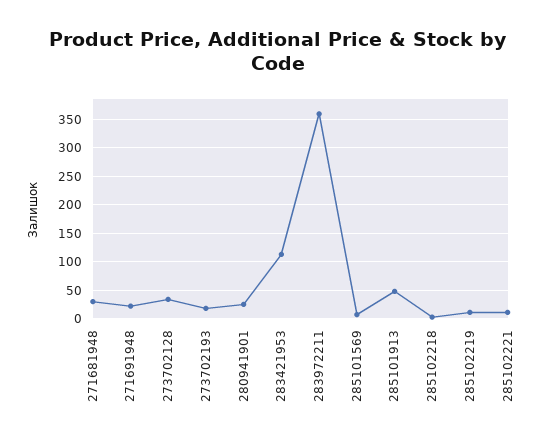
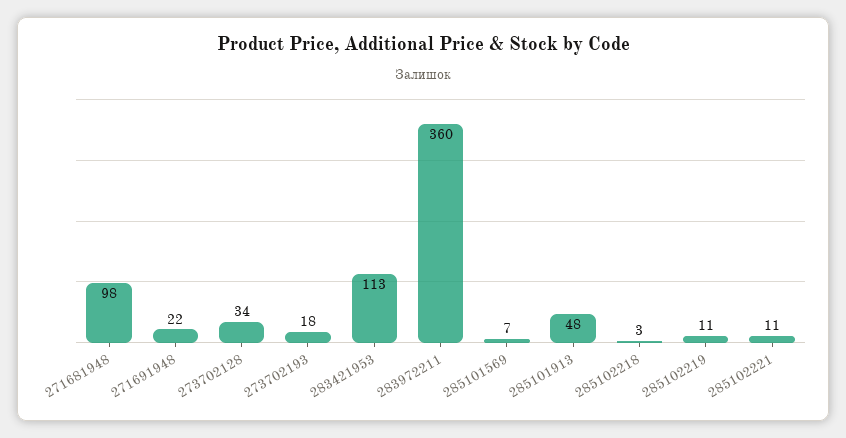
271681948: 25 -> 98
280941901: 25 -> none

